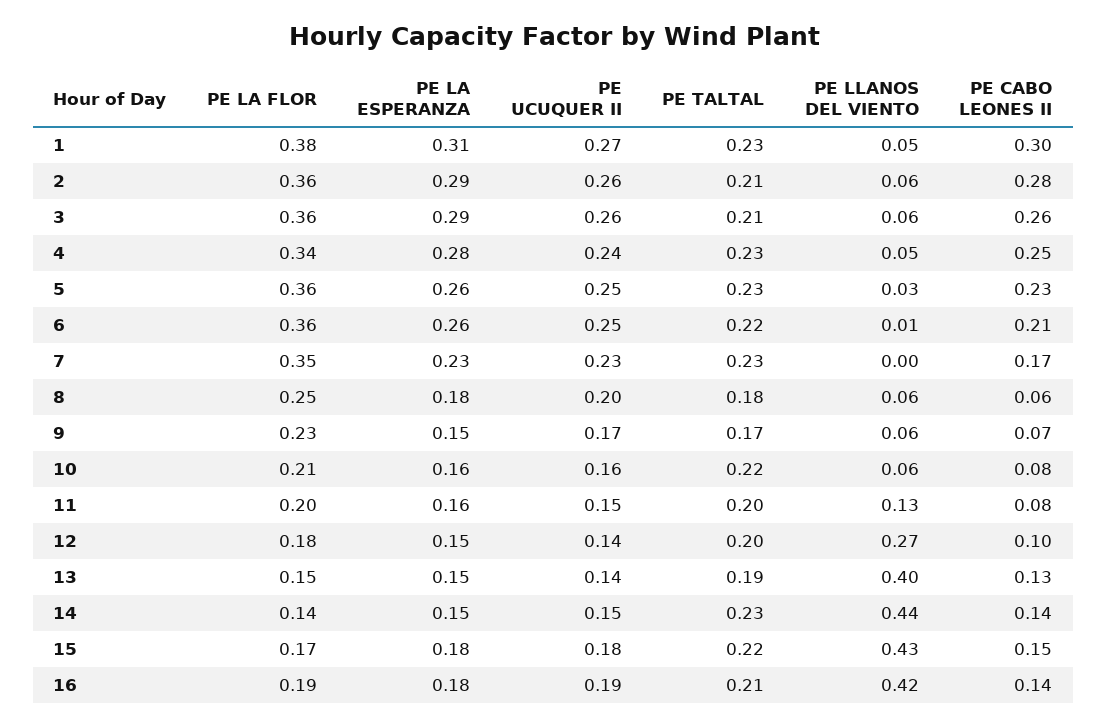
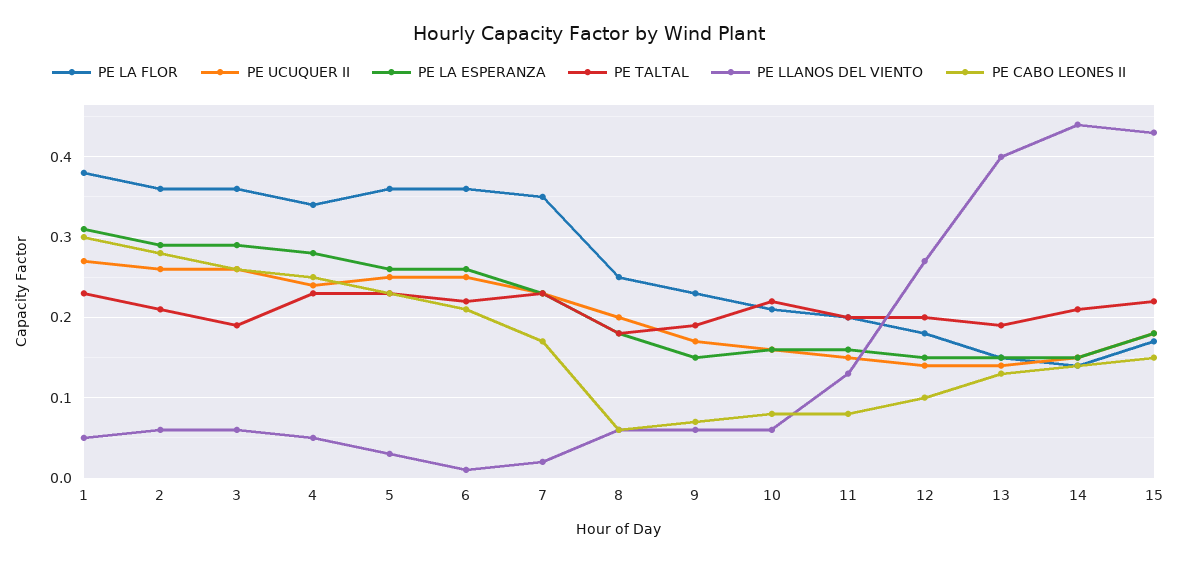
PE TALTAL, 3: 0.21 -> 0.19
PE LLANOS DEL VIENTO, 7: 0 -> 0.02
PE TALTAL, 9: 0.17 -> 0.19
PE TALTAL, 14: 0.23 -> 0.21
PE LA FLOR, 16: 0.19 -> none
PE LA ESPERANZA, 16: 0.18 -> none
PE UCUQUER II, 16: 0.19 -> none
PE TALTAL, 16: 0.21 -> none
PE LLANOS DEL VIENTO, 16: 0.42 -> none
PE CABO LEONES II, 16: 0.14 -> none

